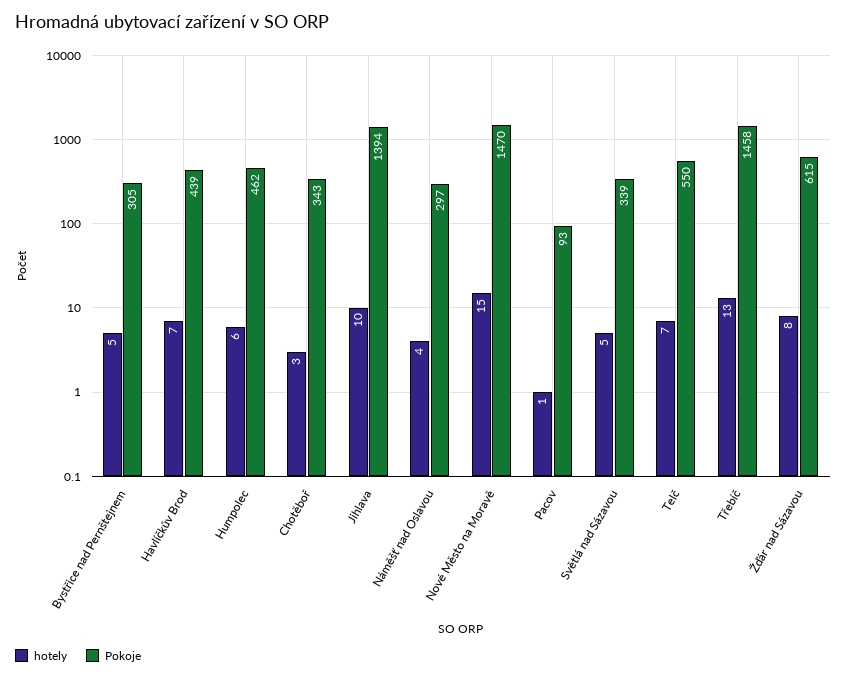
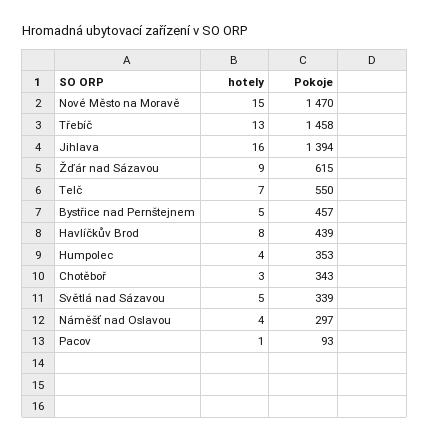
Pokoje, Bystřice nad Pernštejnem: 305 -> 457
hotely, Havlíčkův Brod: 7 -> 8
hotely, Humpolec: 6 -> 4
Pokoje, Humpolec: 462 -> 353
hotely, Jihlava: 10 -> 16
hotely, Žďár nad Sázavou: 8 -> 9

